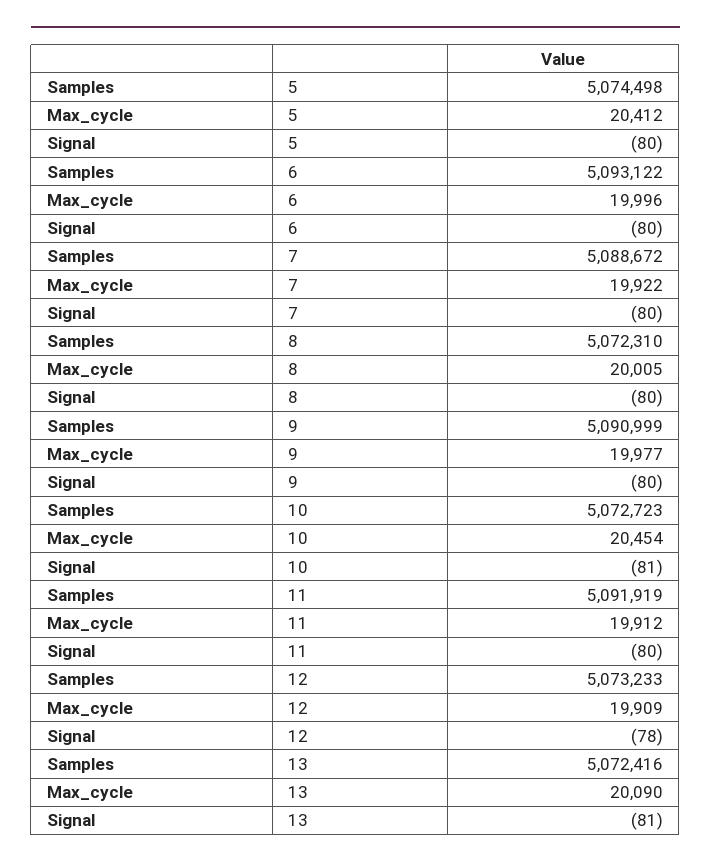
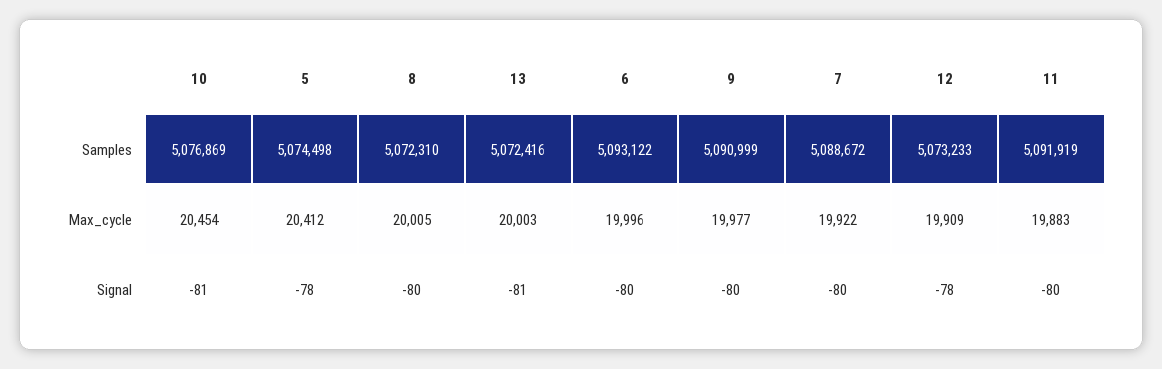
Signal, 5: -80 -> -78
Samples, 10: 5072723 -> 5076869
Max_cycle, 11: 19912 -> 19883
Max_cycle, 13: 20090 -> 20003

